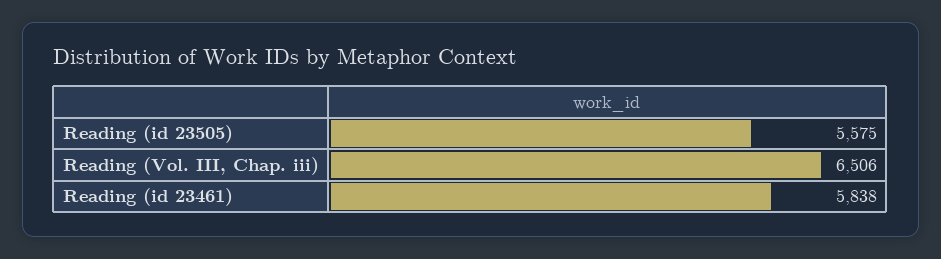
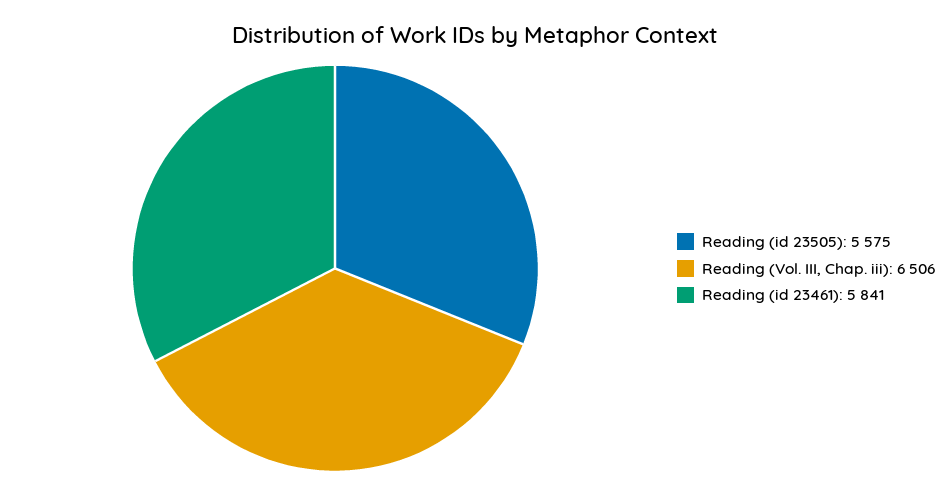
Reading (id 23461): 5838 -> 5841

